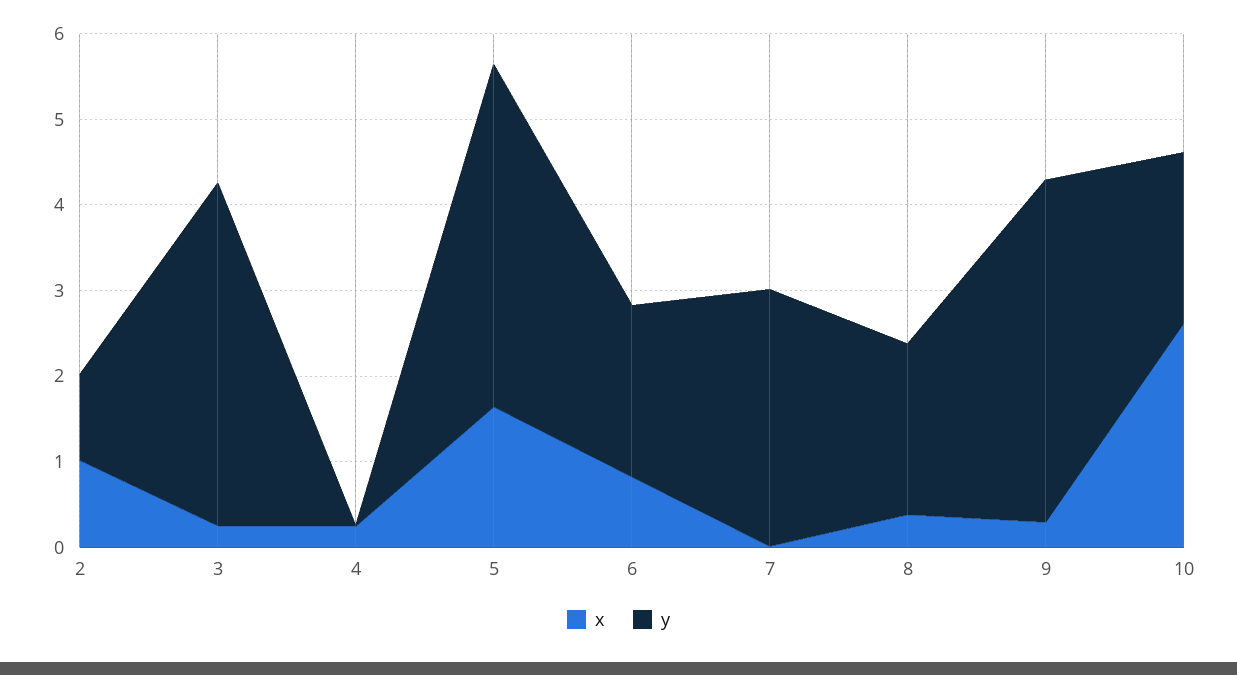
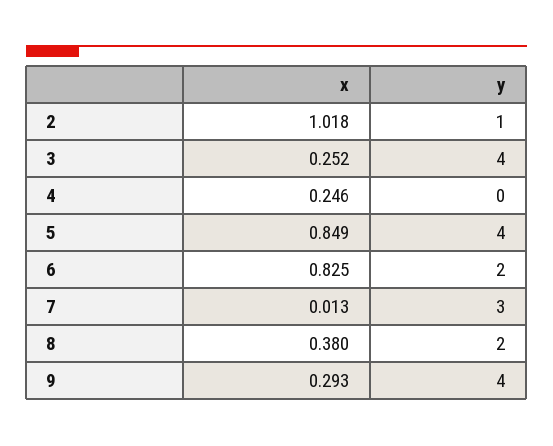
x, 5: 1.6 -> 0.849
x, 10: 2.6 -> none
y, 10: 2 -> none

